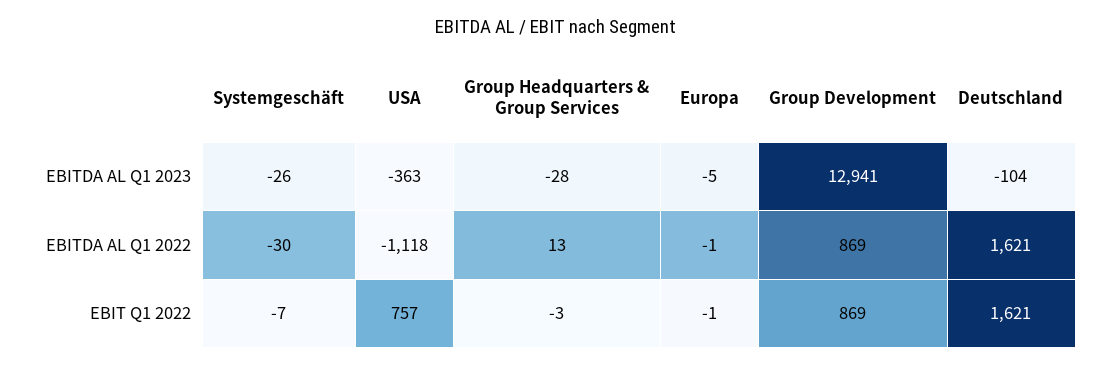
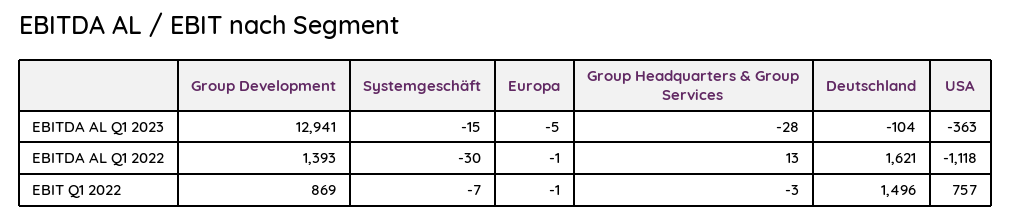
Systemgeschäft, EBITDA AL Q1 2023: -26 -> -15
Group Development, EBITDA AL Q1 2022: 869 -> 1393
Deutschland, EBIT Q1 2022: 1621 -> 1496

